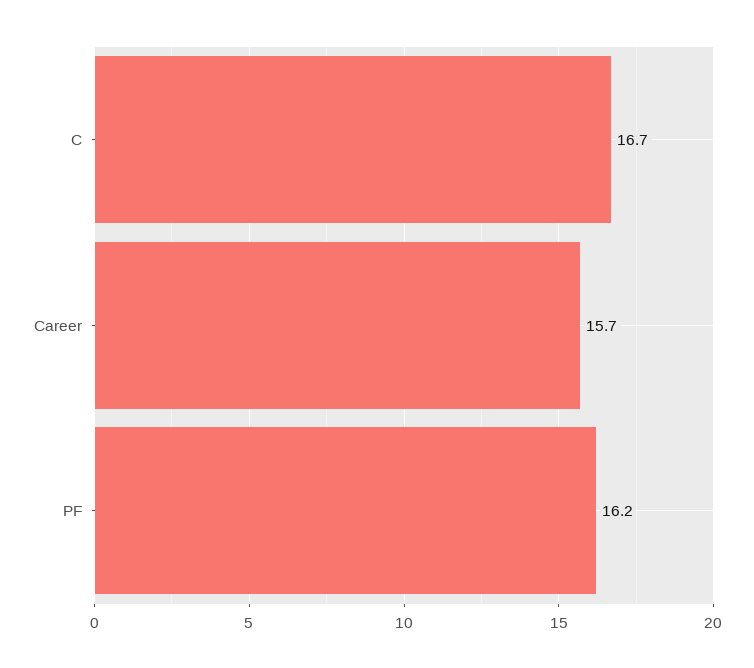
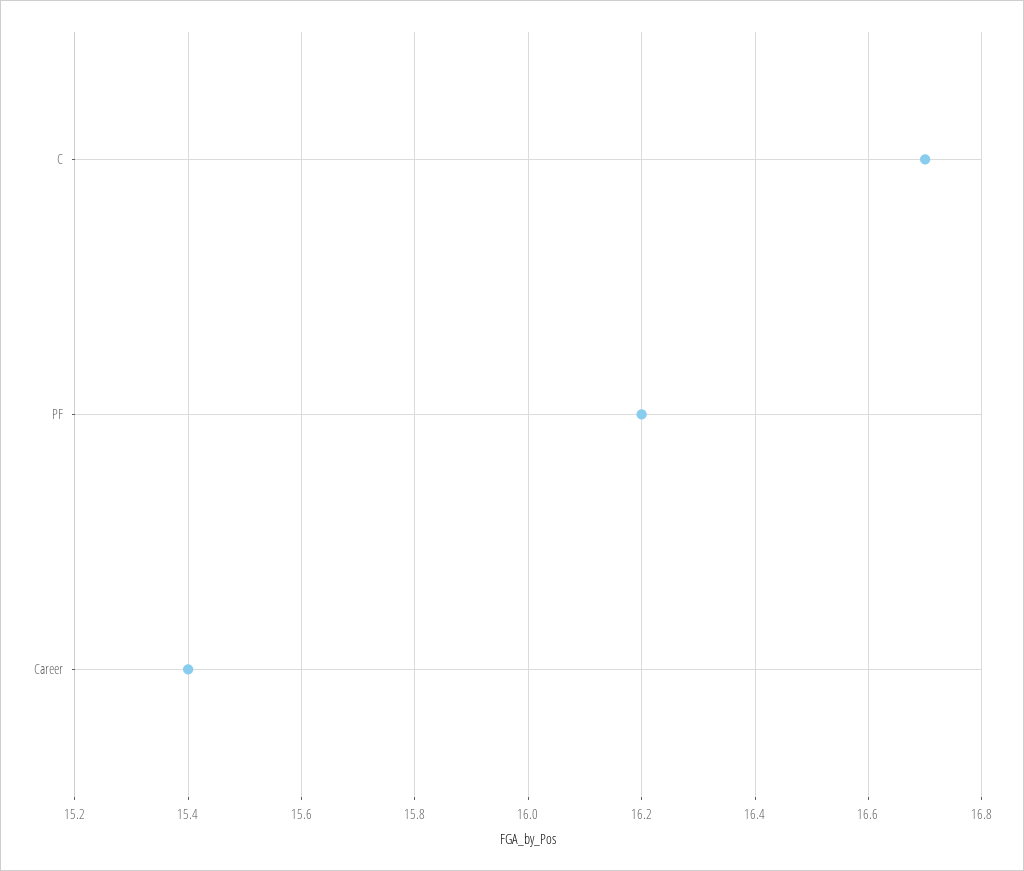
Career: 15.7 -> 15.4

